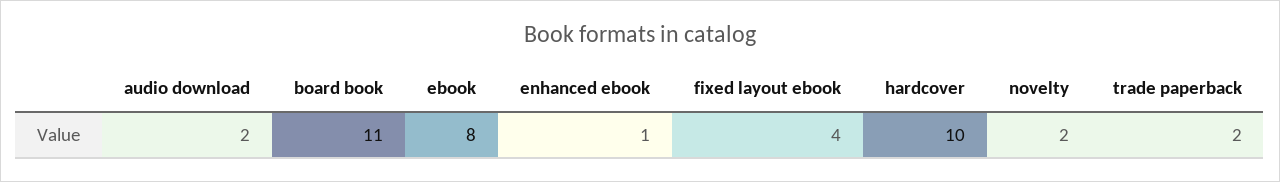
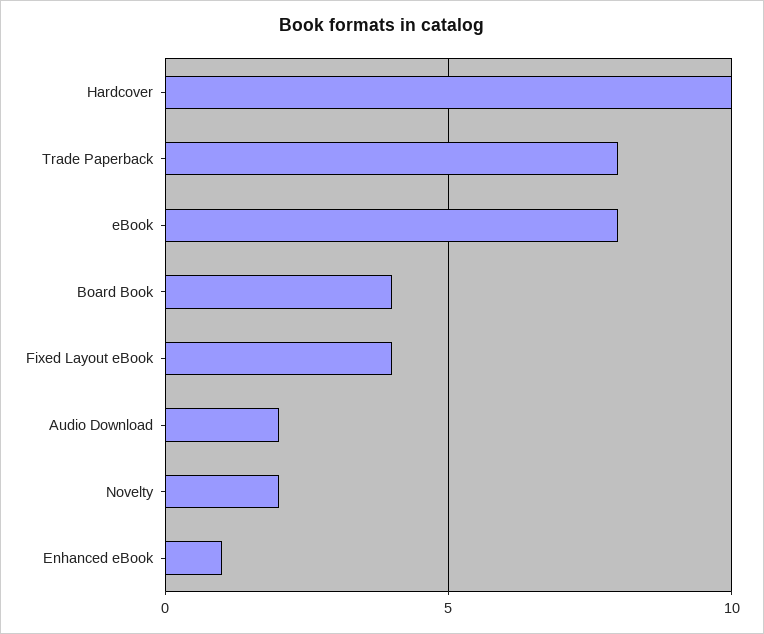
board book: 11 -> 4
trade paperback: 2 -> 8

